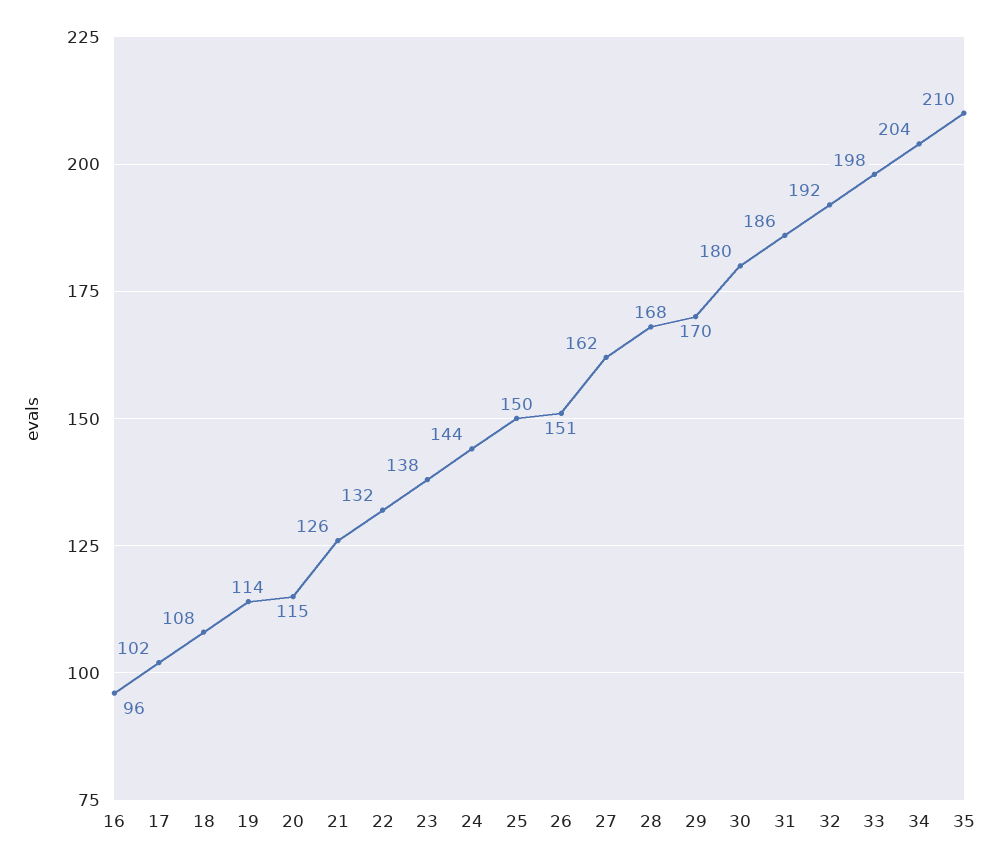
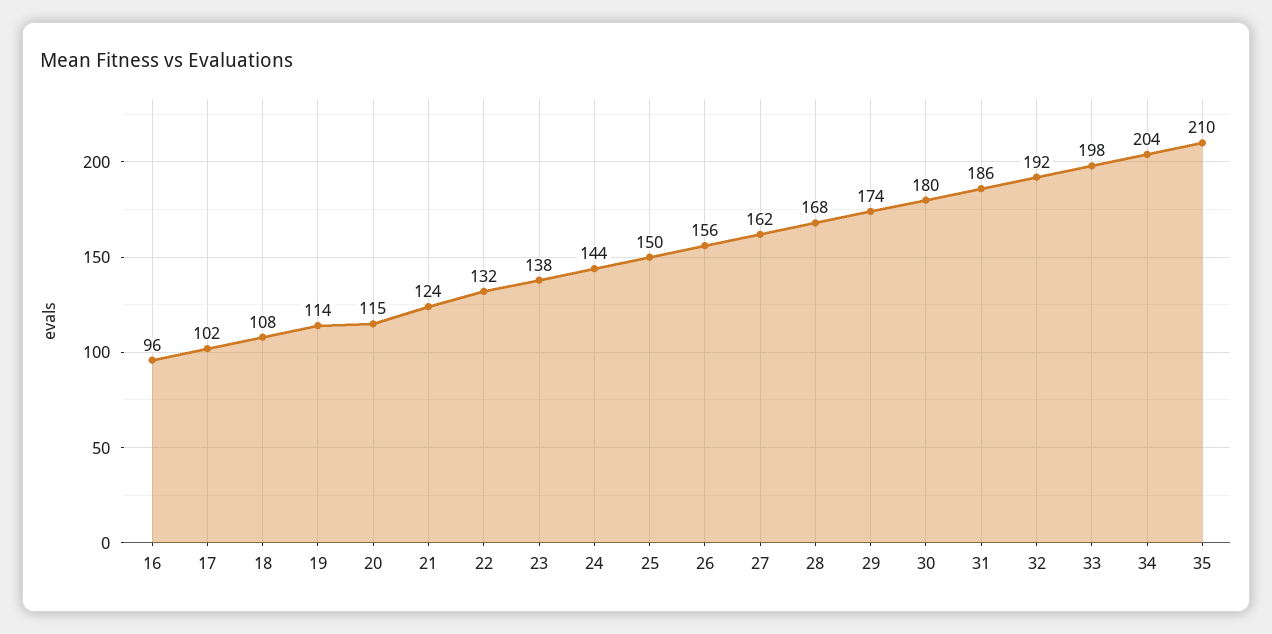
21: 126 -> 124
26: 151 -> 156
29: 170 -> 174

